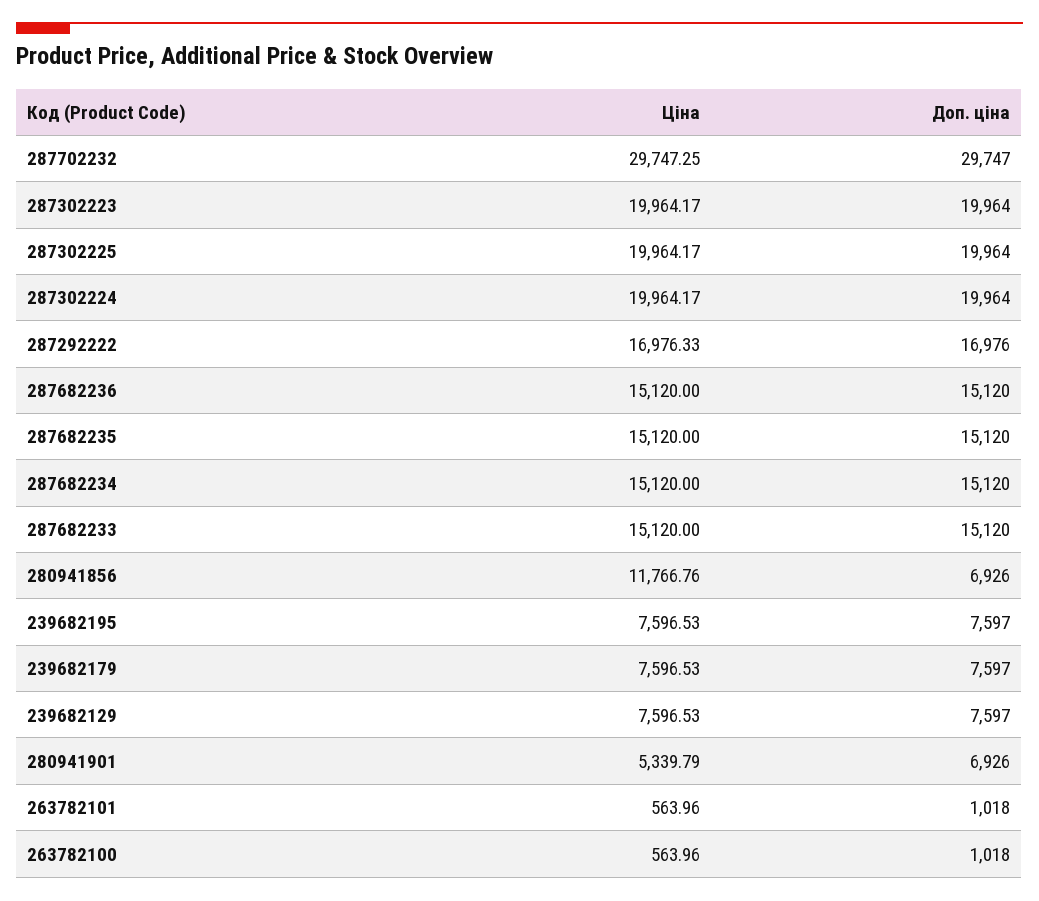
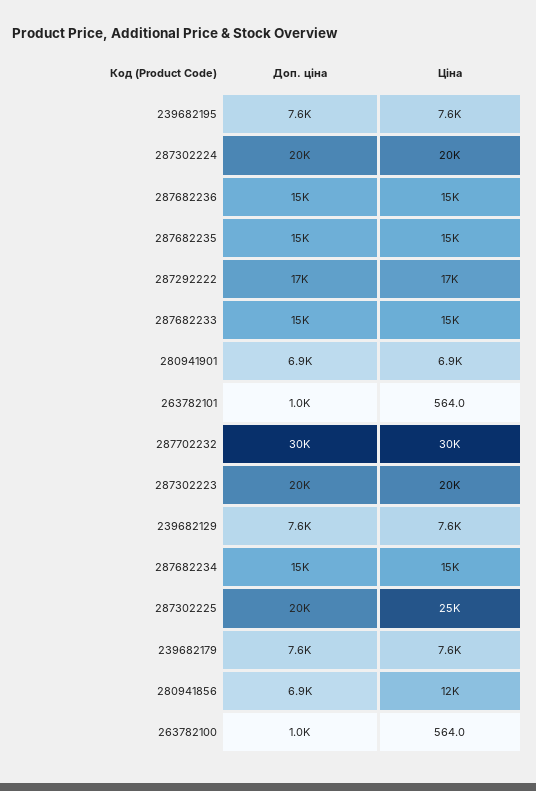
Ціна, 287302225: 19964.17 -> 25000
Ціна, 280941901: 5339.79 -> 6900

